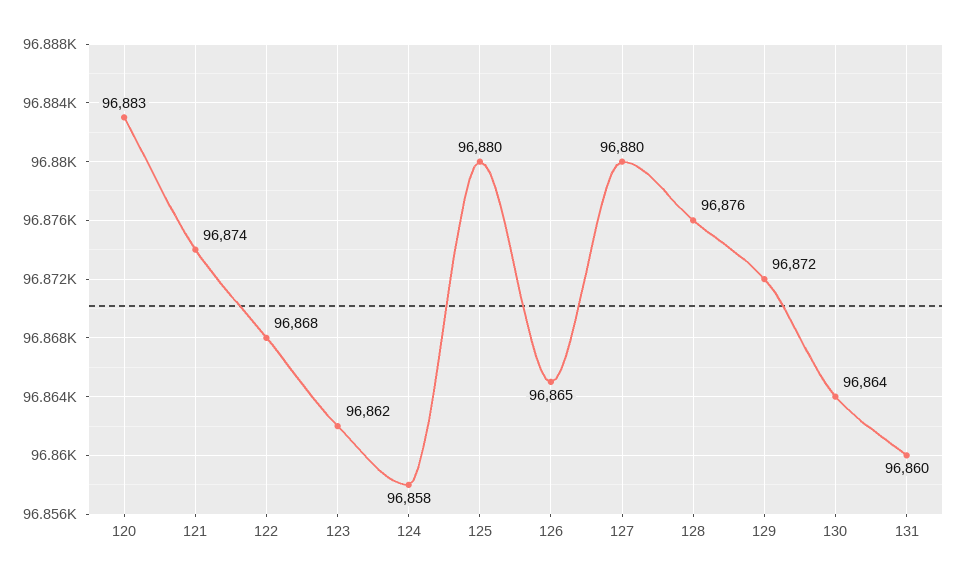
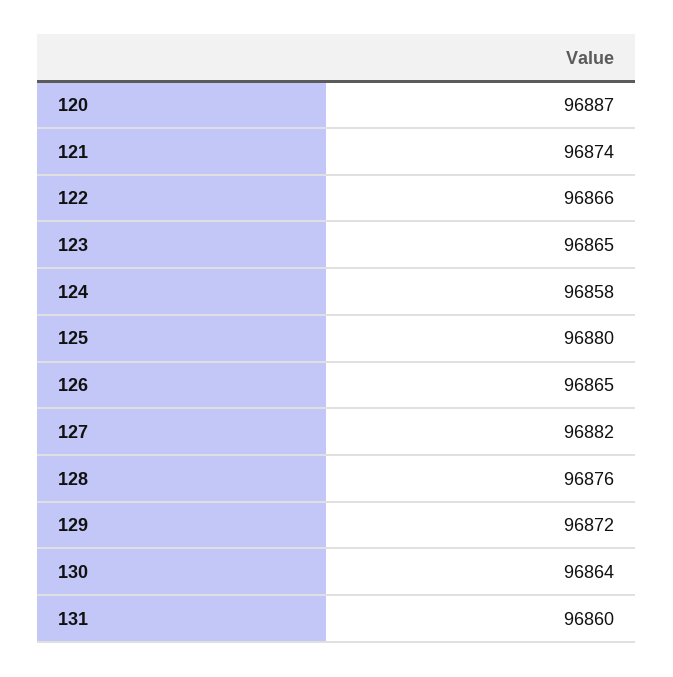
120: 96883 -> 96887
122: 96868 -> 96866
123: 96862 -> 96865
127: 96880 -> 96882

